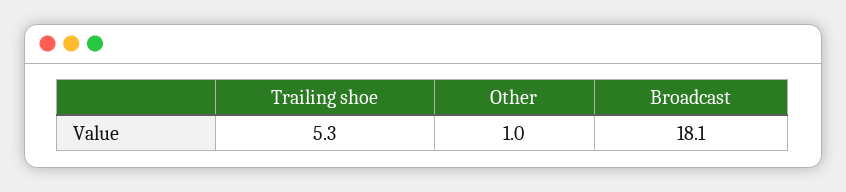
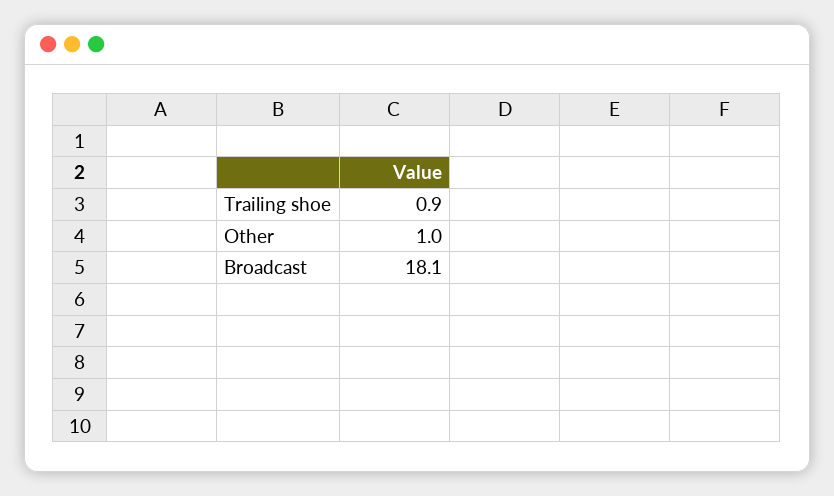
Trailing shoe: 5.3 -> 0.9

